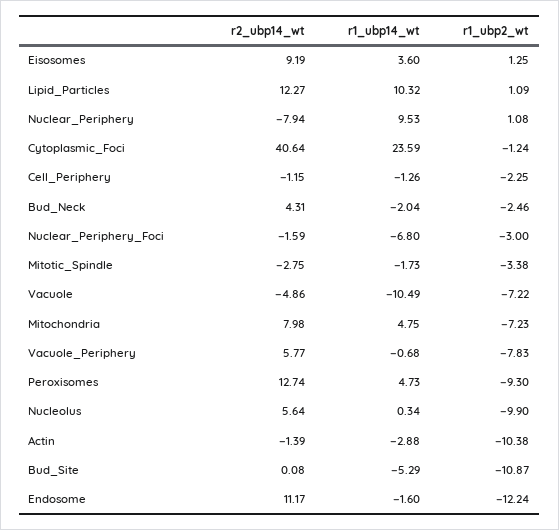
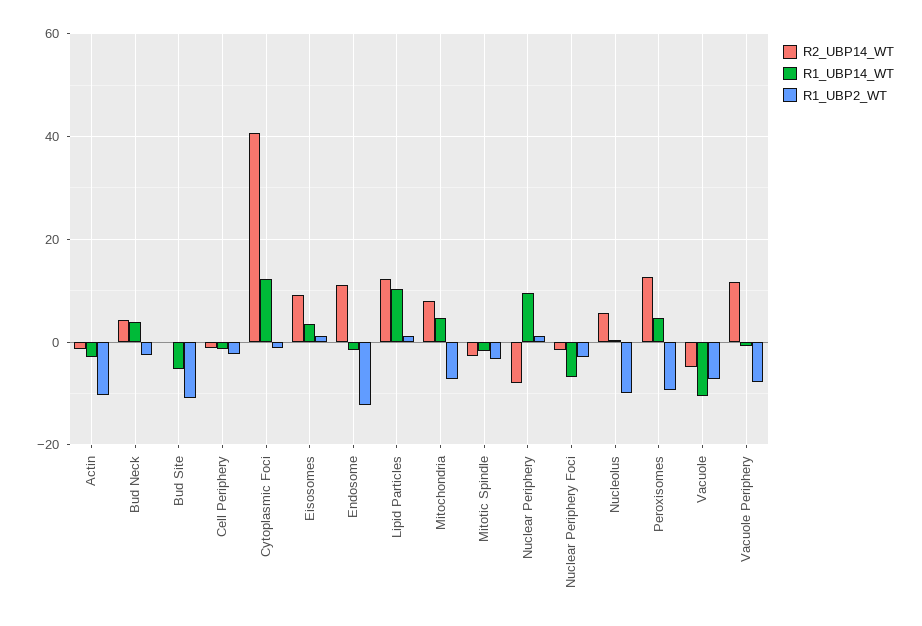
r1_ubp14_wt, Cytoplasmic_Foci: 23.59 -> 12
r1_ubp14_wt, Bud_Neck: -2.04 -> 4
r2_ubp14_wt, Vacuole_Periphery: 5.77 -> 12

